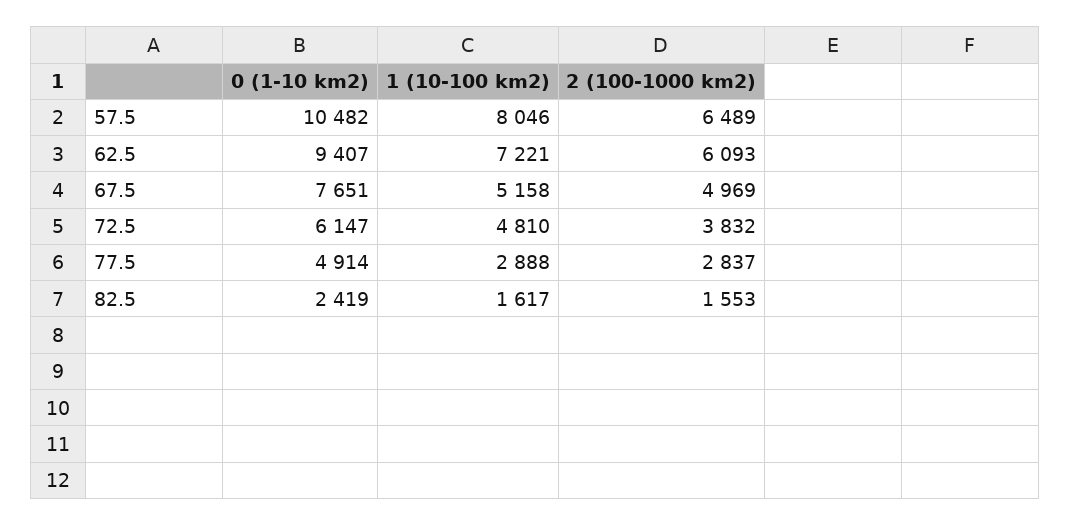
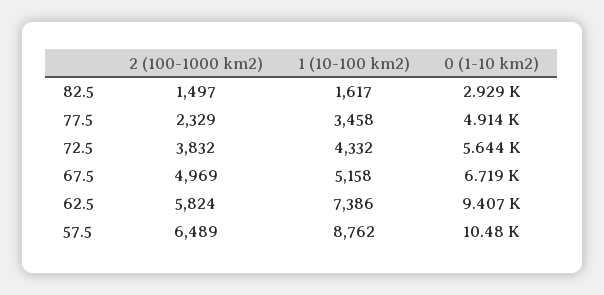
1 (10-100 km2), 57.5: 8046 -> 8762
1 (10-100 km2), 62.5: 7221 -> 7386
2 (100-1000 km2), 62.5: 6093 -> 5824
0 (1-10 km2), 67.5: 7651 -> 6719
0 (1-10 km2), 72.5: 6147 -> 5644
1 (10-100 km2), 72.5: 4810 -> 4332
1 (10-100 km2), 77.5: 2888 -> 3458
2 (100-1000 km2), 77.5: 2837 -> 2329
0 (1-10 km2), 82.5: 2419 -> 2929
2 (100-1000 km2), 82.5: 1553 -> 1497

